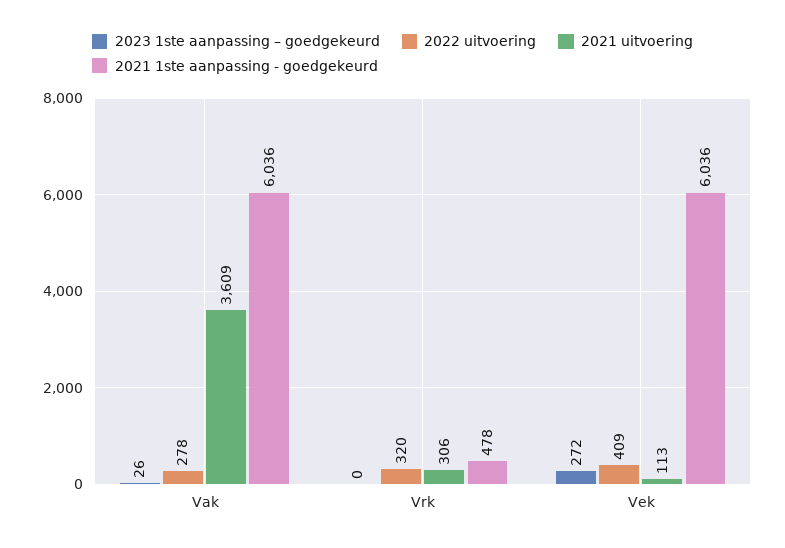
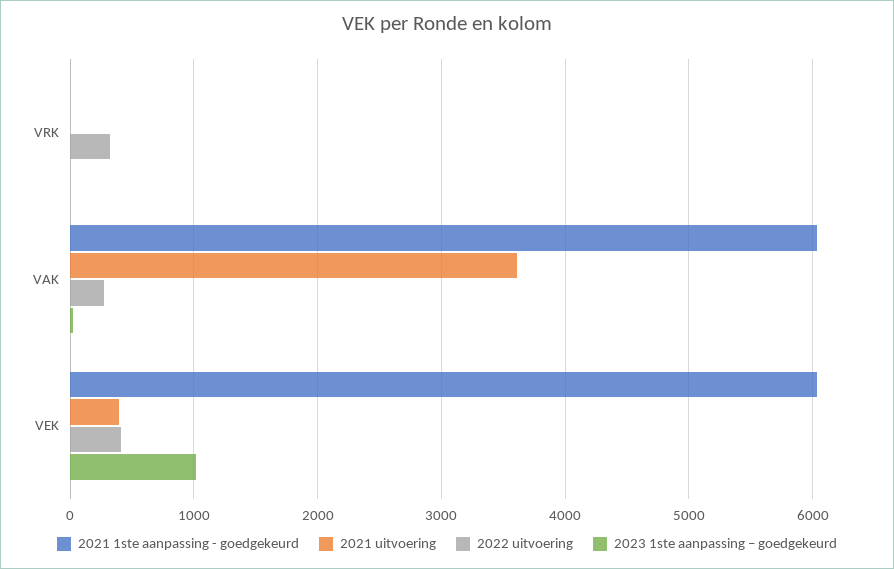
2021 uitvoering, Vrk: 306 -> 0
2021 1ste aanpassing - goedgekeurd, Vrk: 478 -> 0
2023 1ste aanpassing – goedgekeurd, Vek: 272 -> 1000
2021 uitvoering, Vek: 113 -> 400

